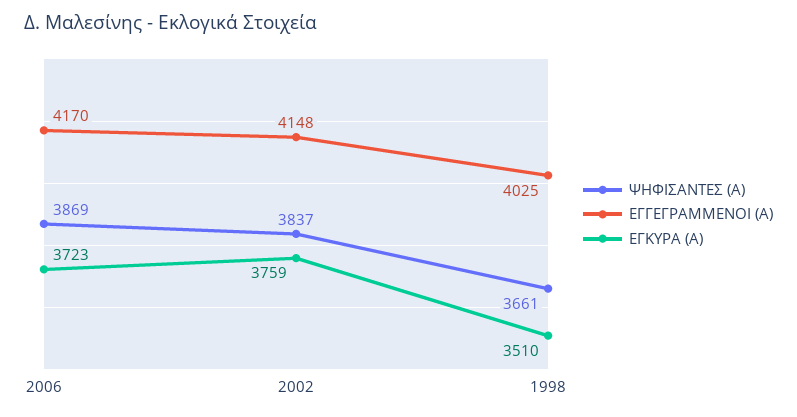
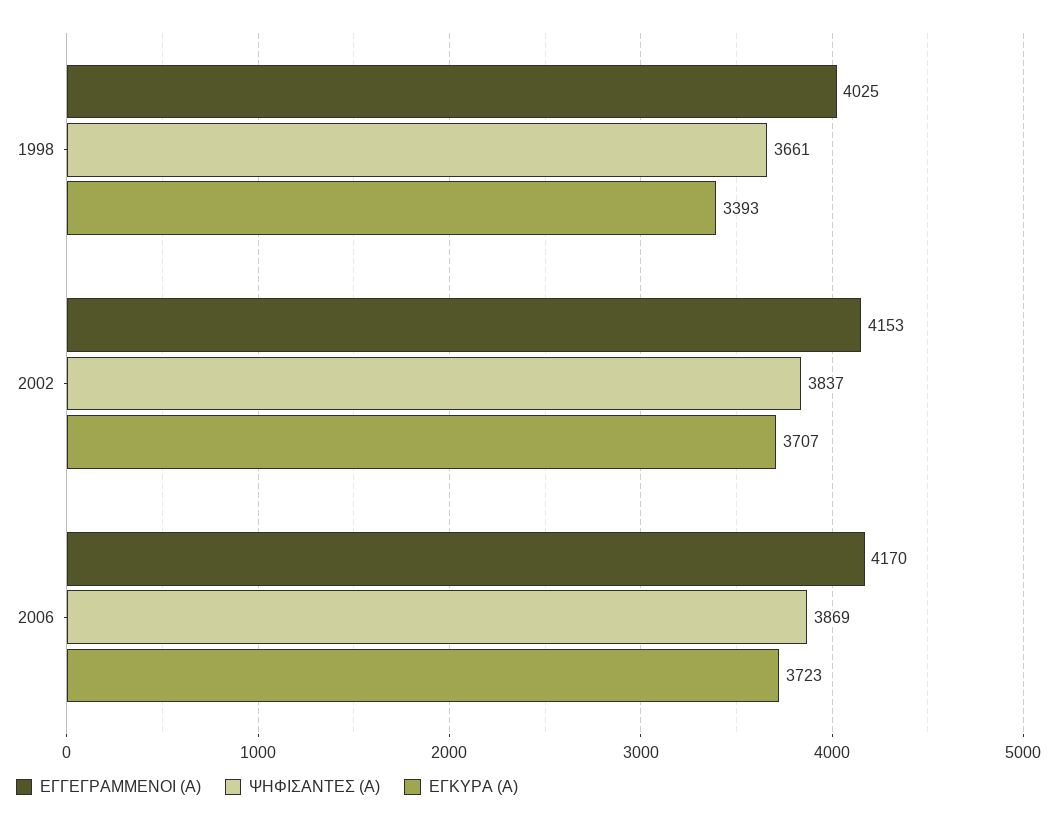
ΕΓΓΕΓΡΑΜΜΕΝΟΙ (Α), 2002: 4148 -> 4153
ΕΓΚΥΡΑ (Α), 2002: 3759 -> 3707
ΕΓΚΥΡΑ (Α), 1998: 3510 -> 3393

